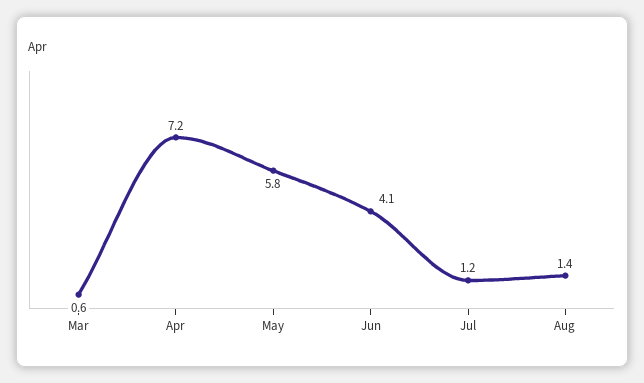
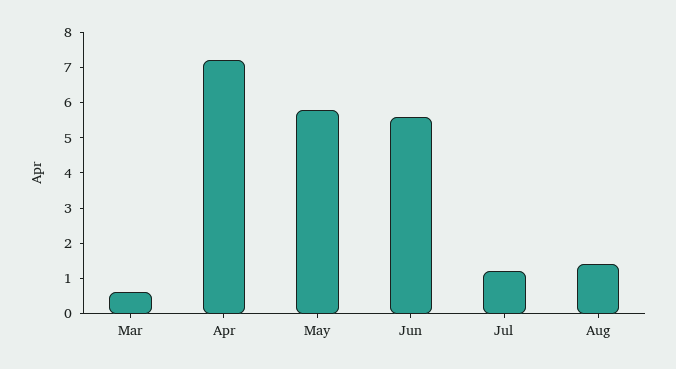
Jun: 4.1 -> 5.5

